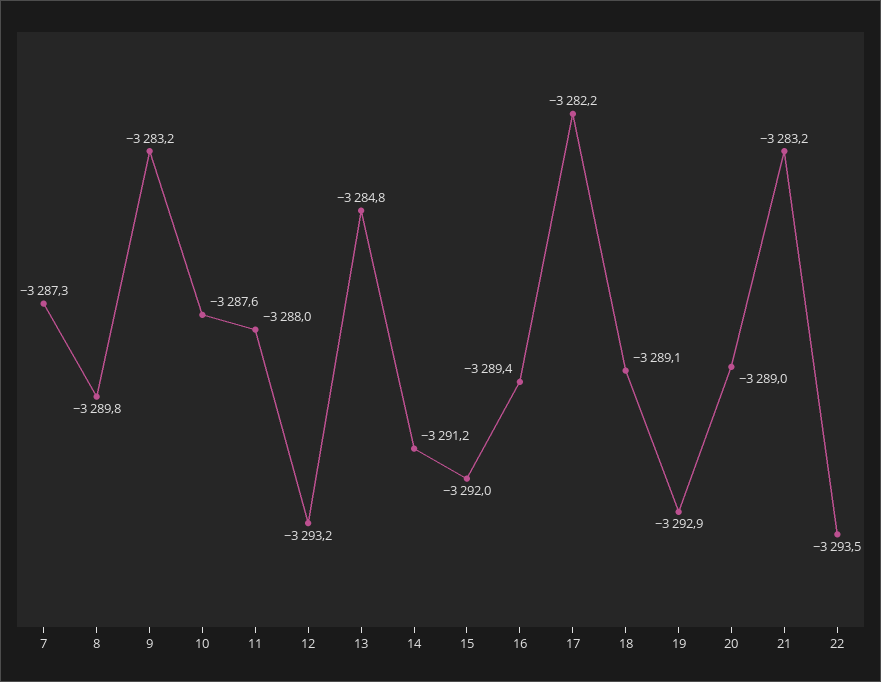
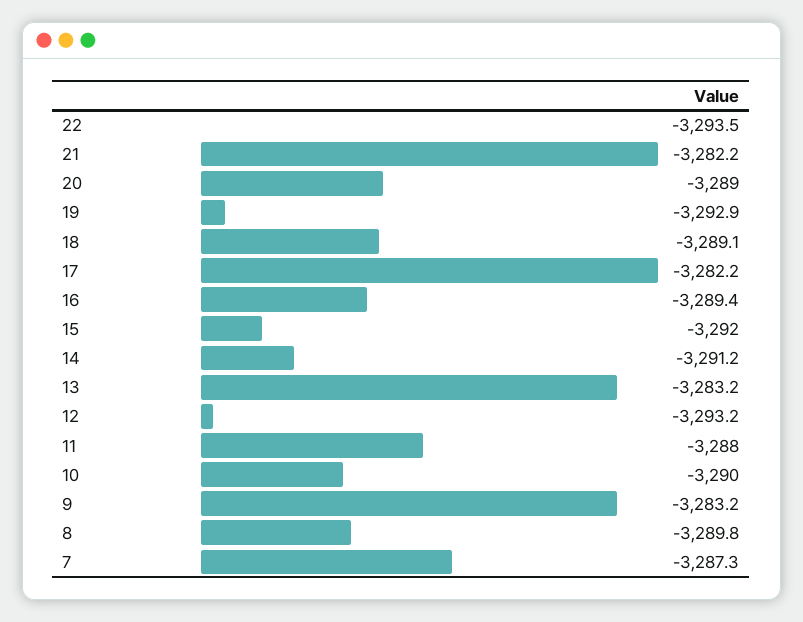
10: -3287.6 -> -3290
13: -3284.8 -> -3283.2
21: -3283.2 -> -3282.2

